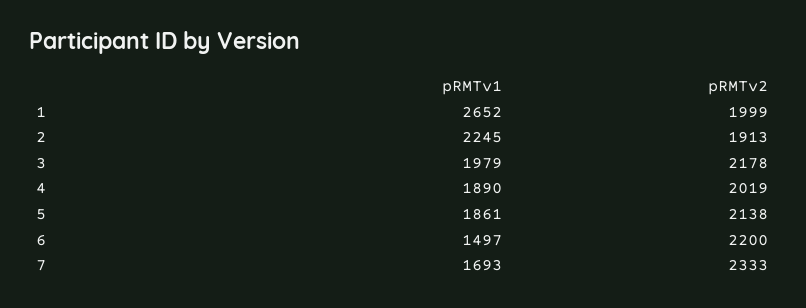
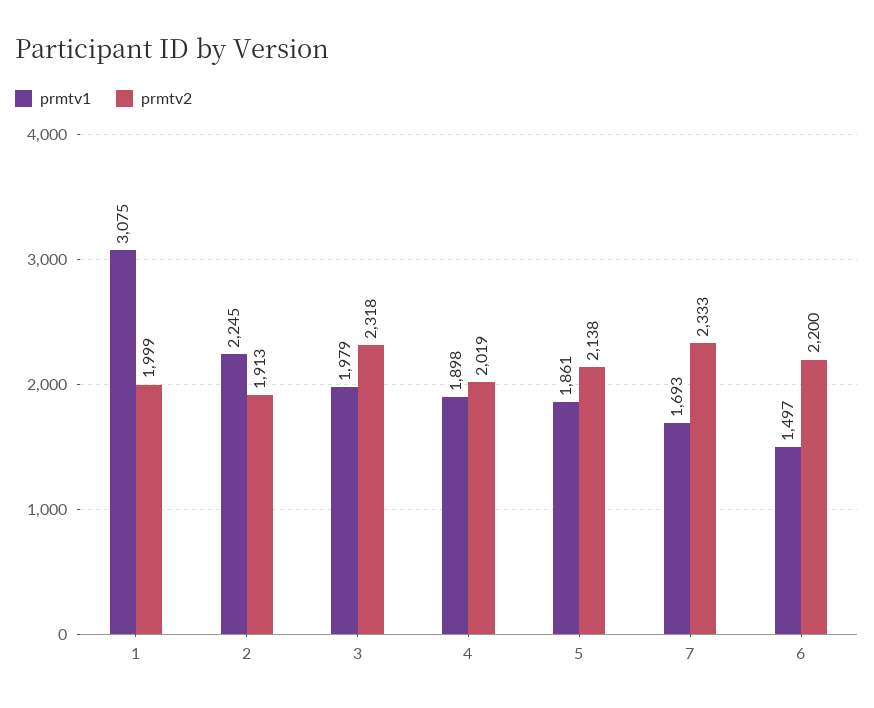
pRMTv1, 1: 2652 -> 3075
pRMTv2, 3: 2178 -> 2318
pRMTv1, 4: 1890 -> 1898

